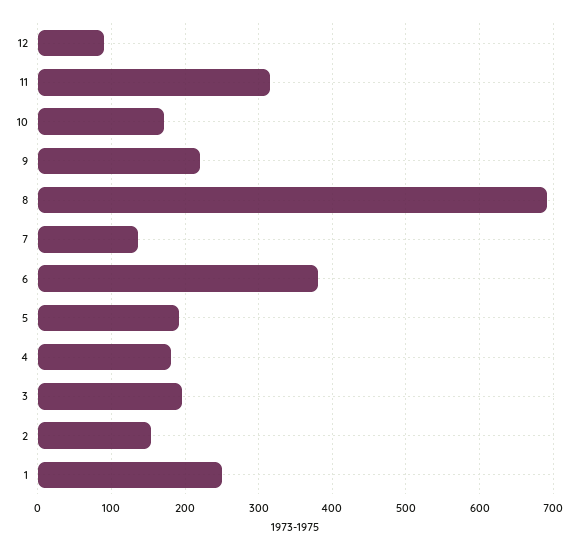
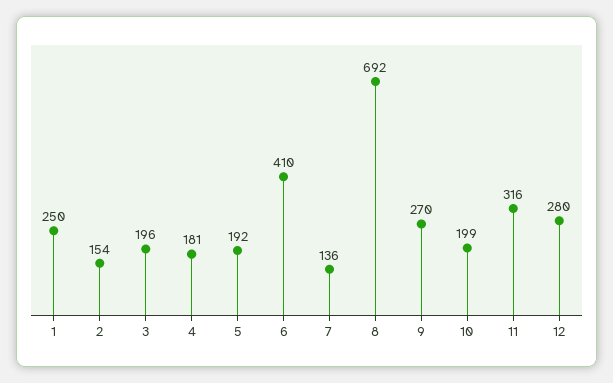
12: 90 -> 280
10: 170 -> 199
9: 220 -> 270
6: 380 -> 410

